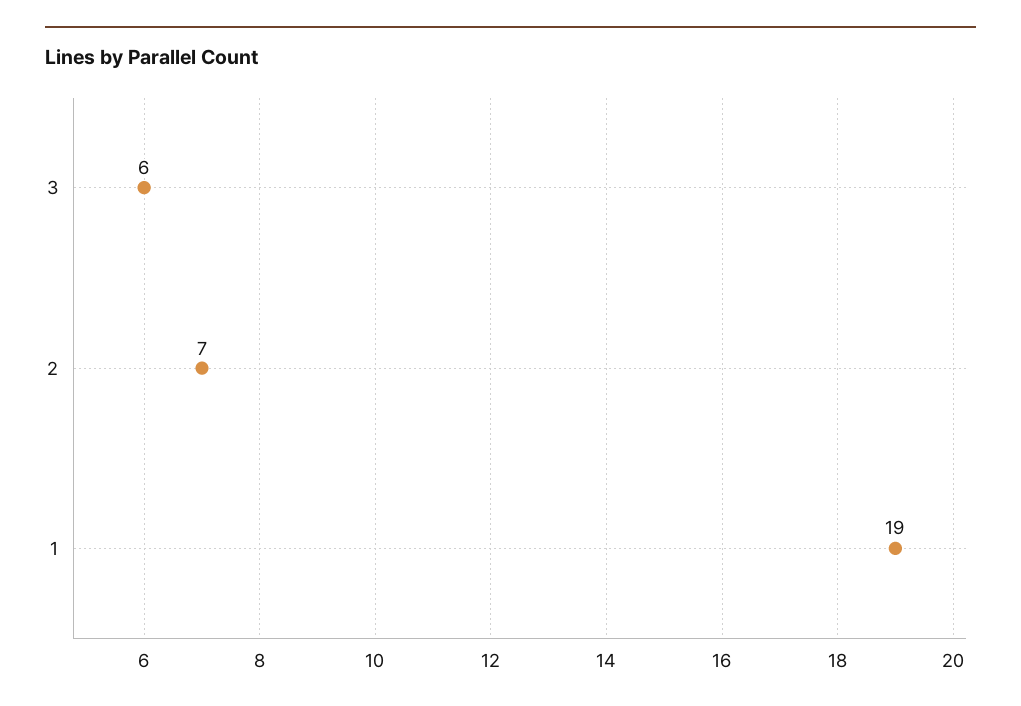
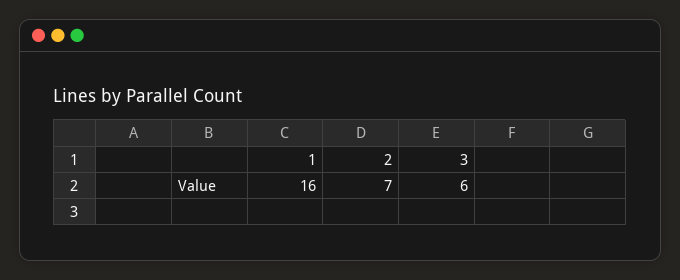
1: 19 -> 16

